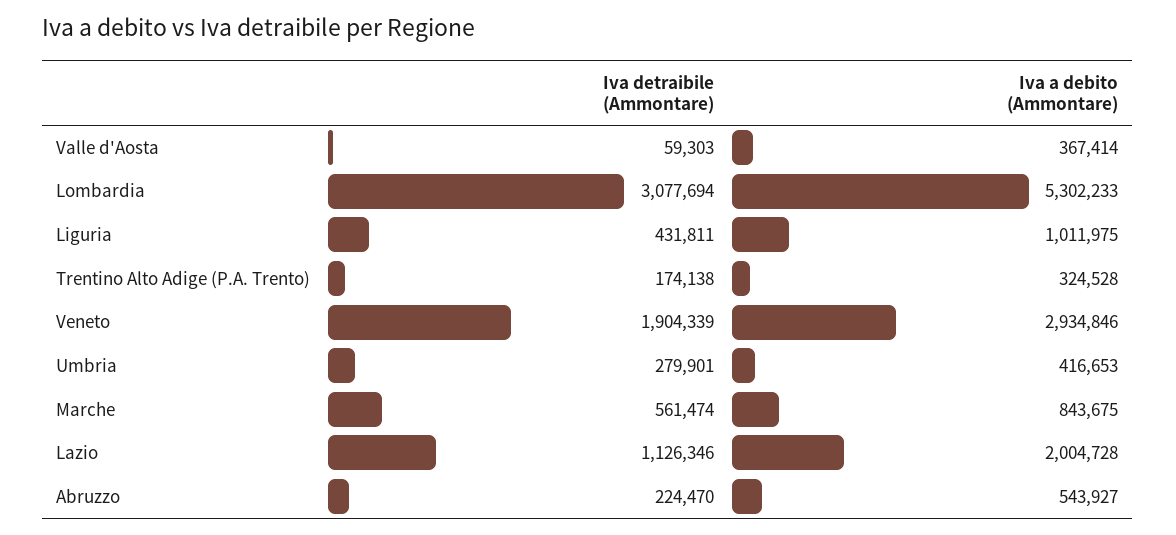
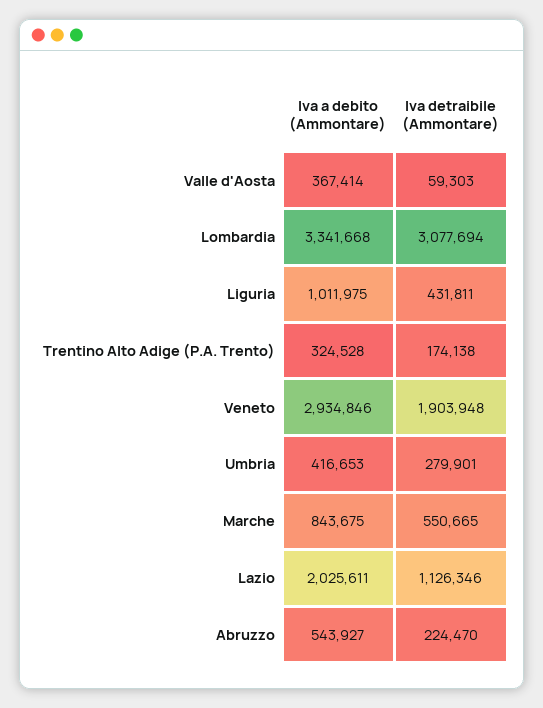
Iva a debito (Ammontare), Lombardia: 5302233 -> 3341668
Iva detraibile (Ammontare), Veneto: 1904339 -> 1903948
Iva detraibile (Ammontare), Marche: 561474 -> 550665
Iva a debito (Ammontare), Lazio: 2004728 -> 2025611

